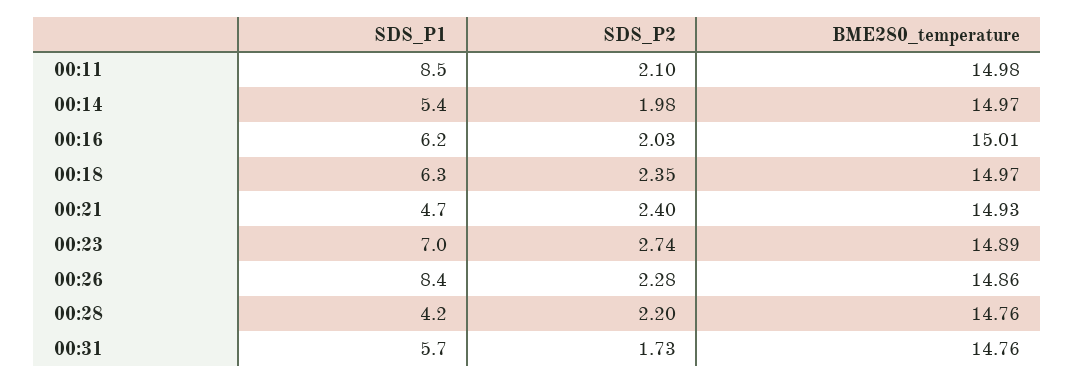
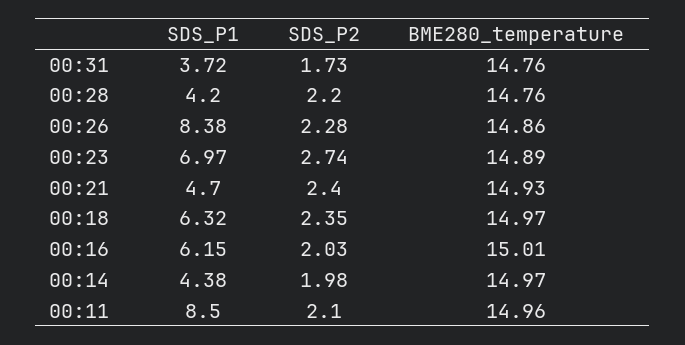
BME280_temperature, 00:11: 14.98 -> 14.96
SDS_P1, 00:14: 5.4 -> 4.38
SDS_P1, 00:31: 5.7 -> 3.72

